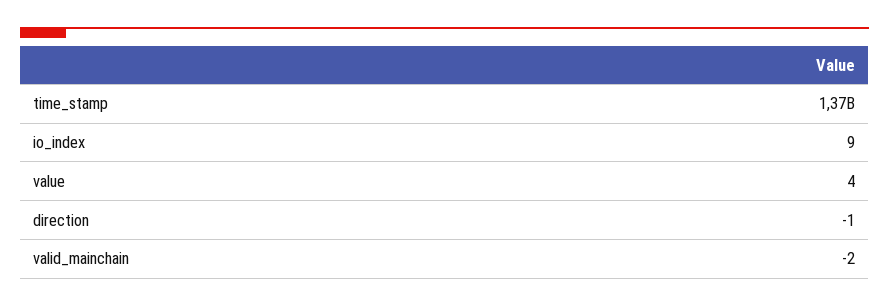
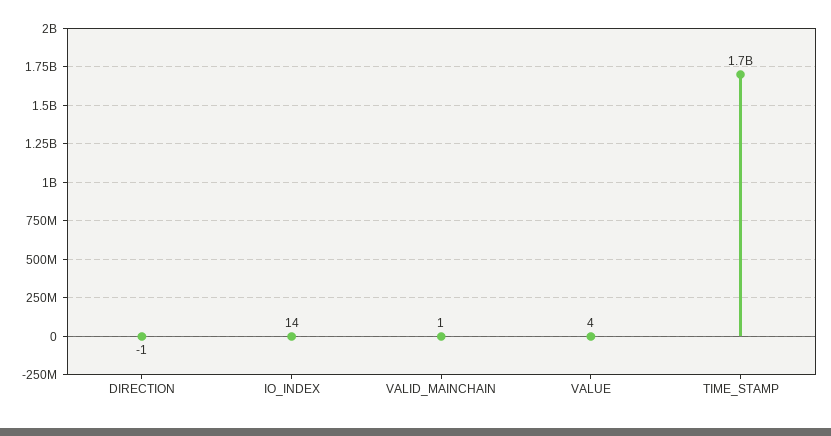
time_stamp: 1370000000 -> 1700000000
io_index: 9 -> 14
valid_mainchain: -2 -> 1

